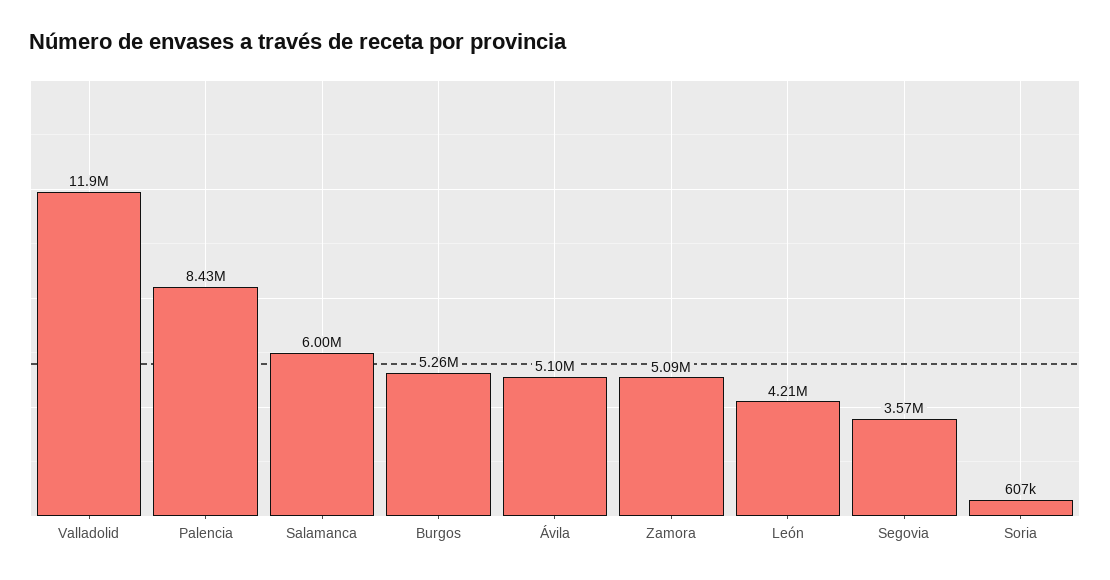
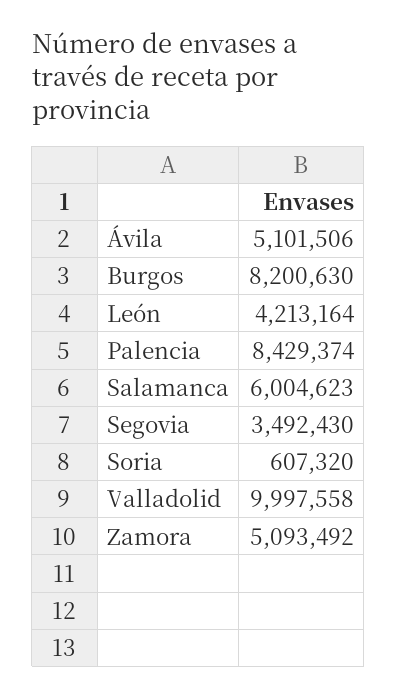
Valladolid: 11900000 -> 9997558
Burgos: 5260000 -> 8200630
Segovia: 3570000 -> 3492430

